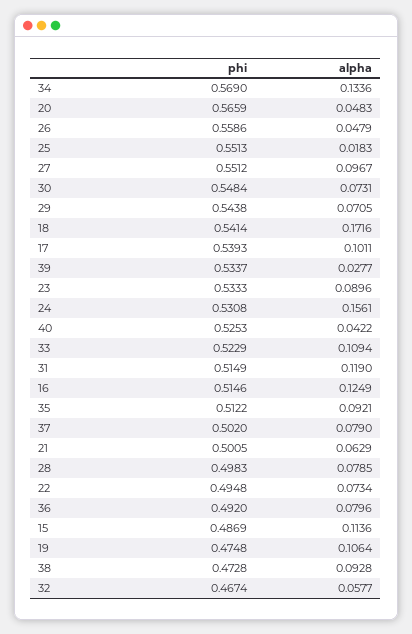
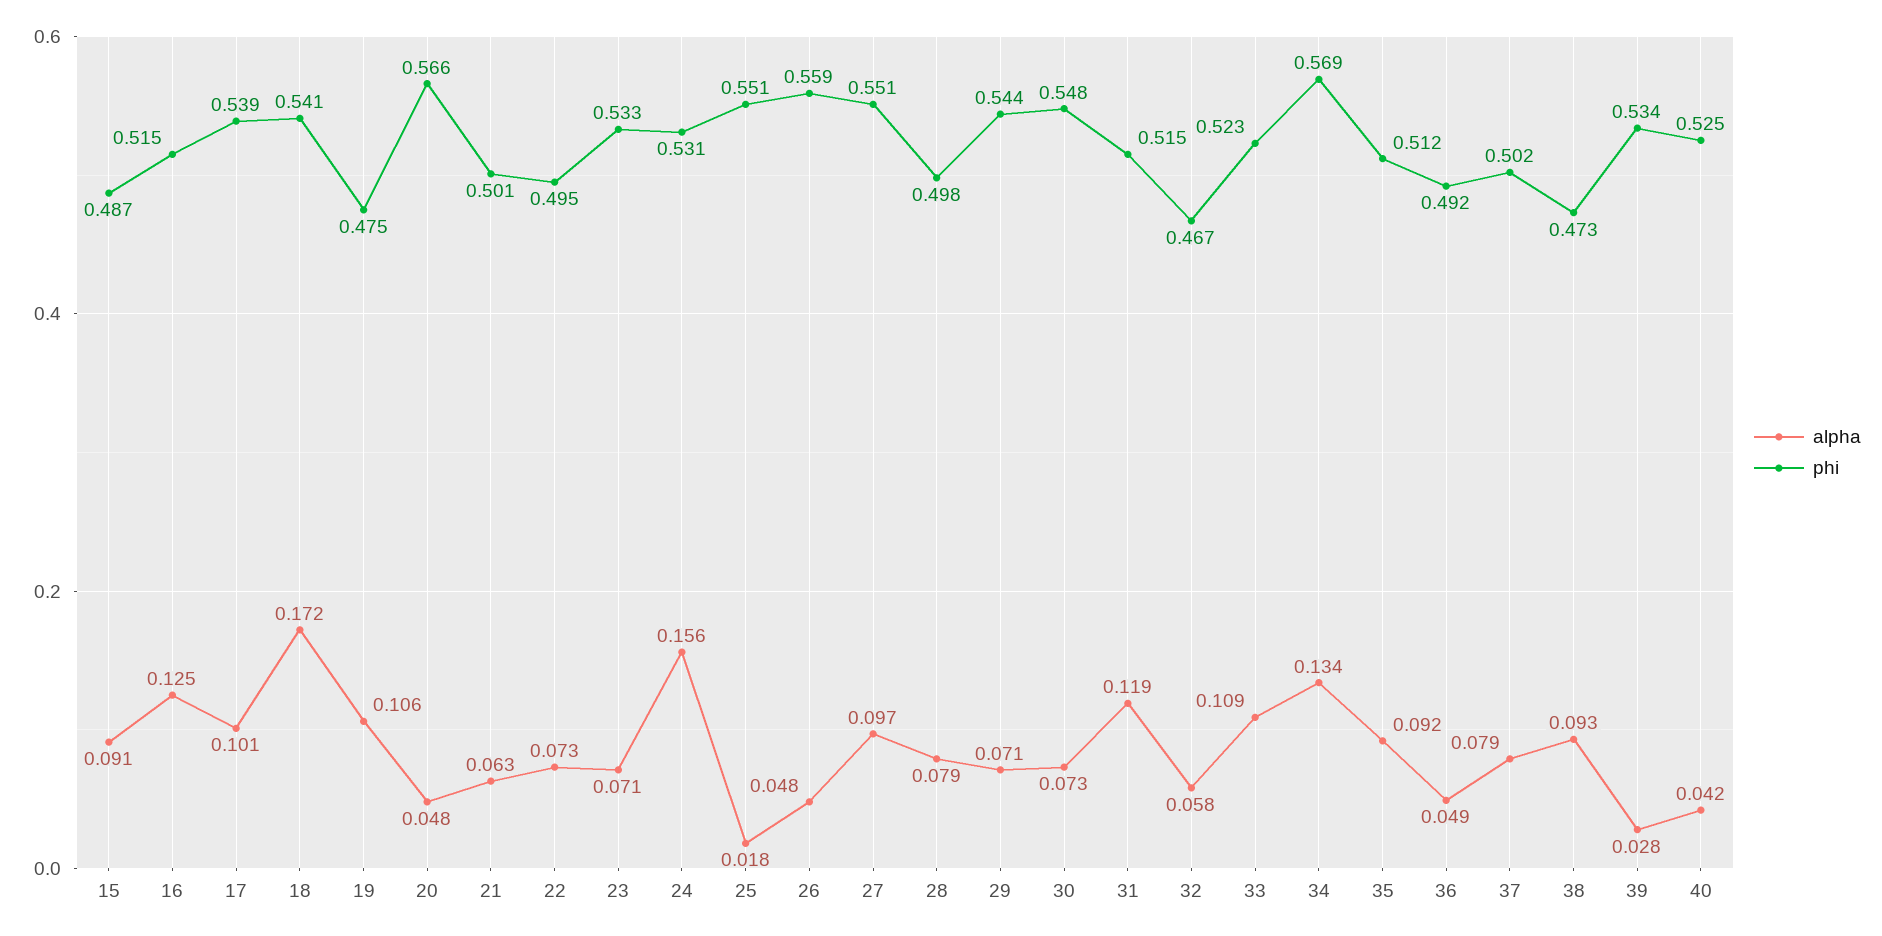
alpha, 23: 0.0896 -> 0.071
alpha, 36: 0.0796 -> 0.049
alpha, 15: 0.1136 -> 0.091

